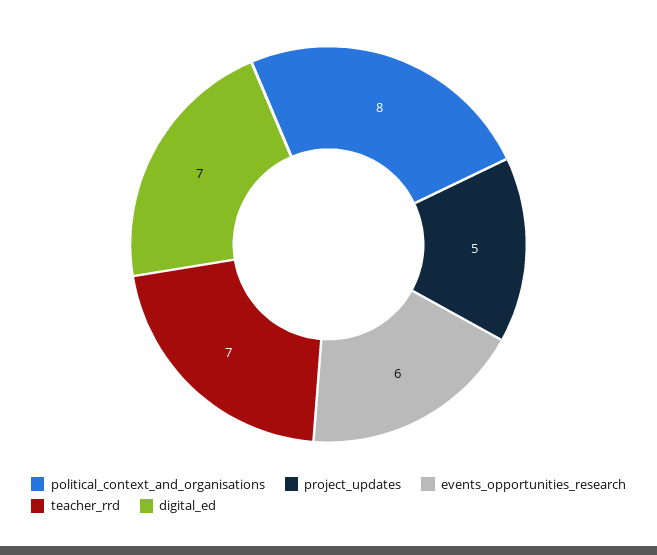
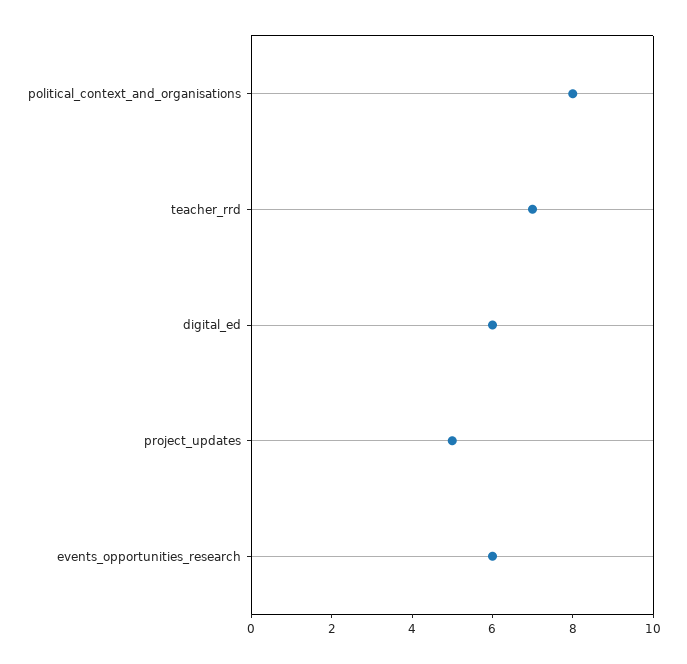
digital_ed: 7 -> 6

